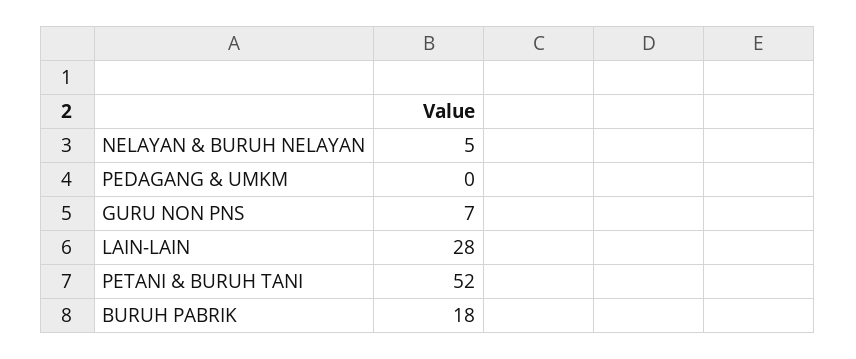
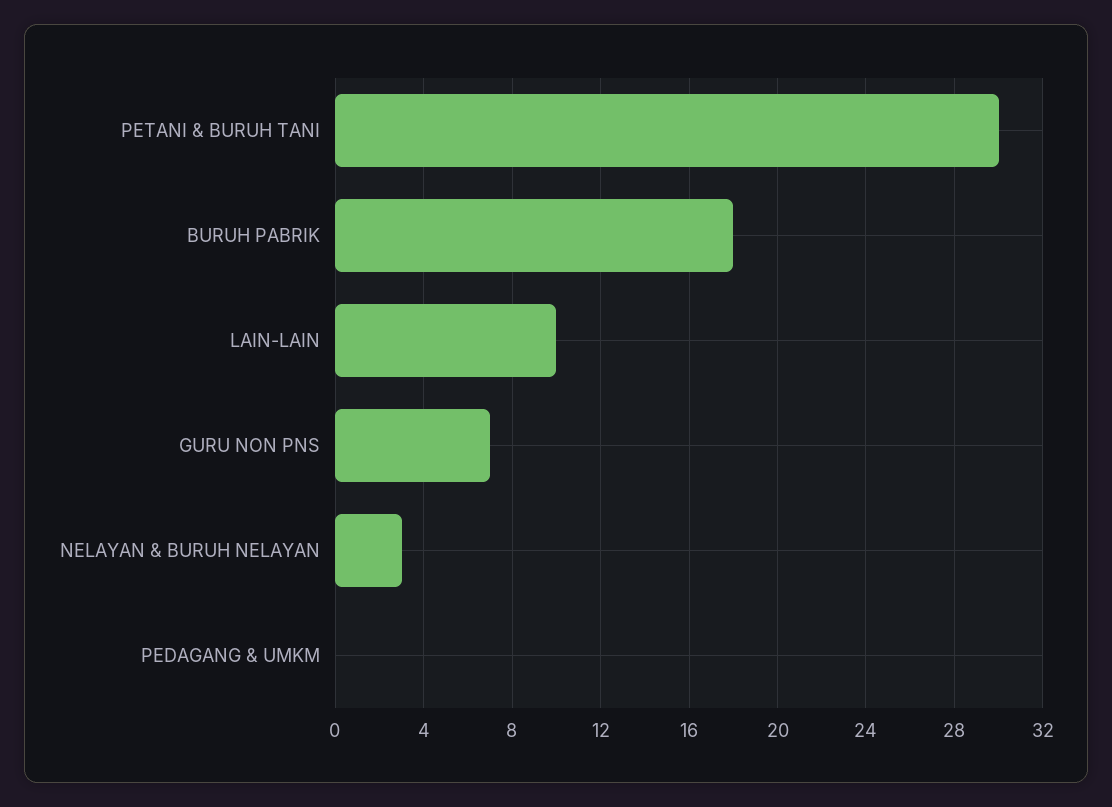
NELAYAN & BURUH NELAYAN: 5 -> 3
LAIN-LAIN: 28 -> 10
PETANI & BURUH TANI: 52 -> 30

